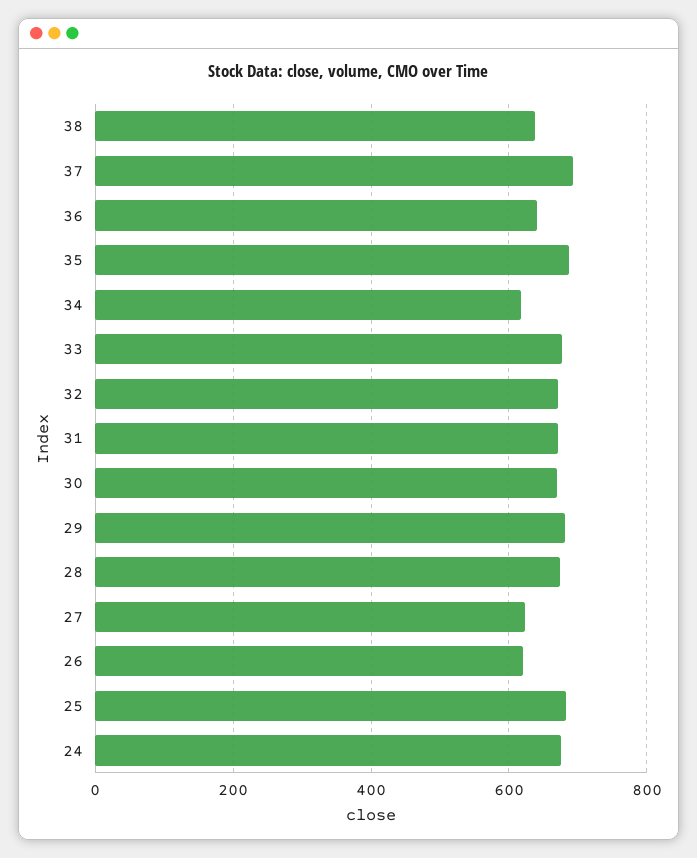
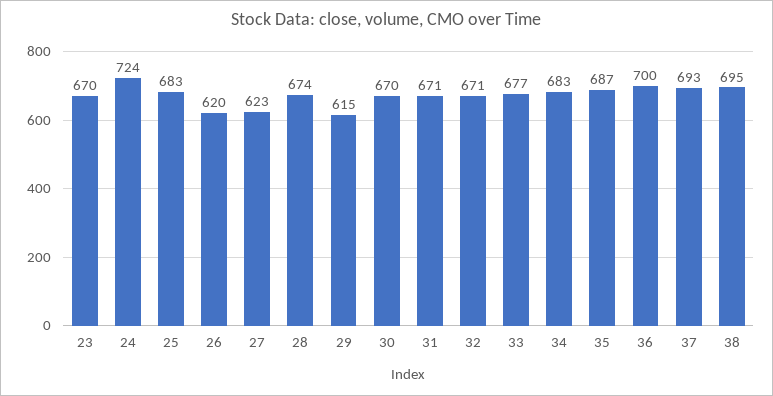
38: 640 -> 695
36: 640 -> 700
34: 620 -> 683
29: 680 -> 615
24: 680 -> 724
23: none -> 670

